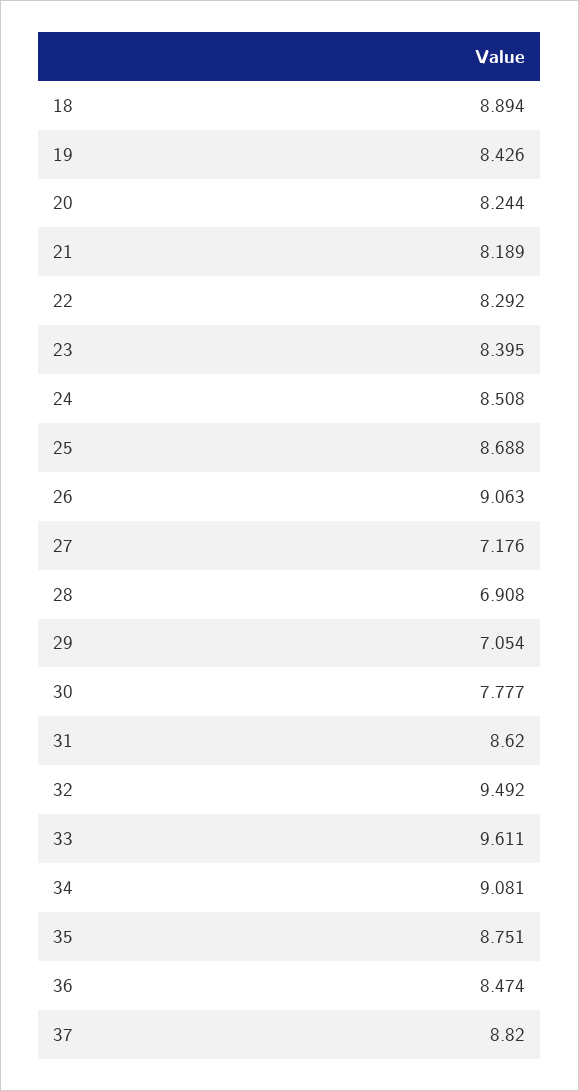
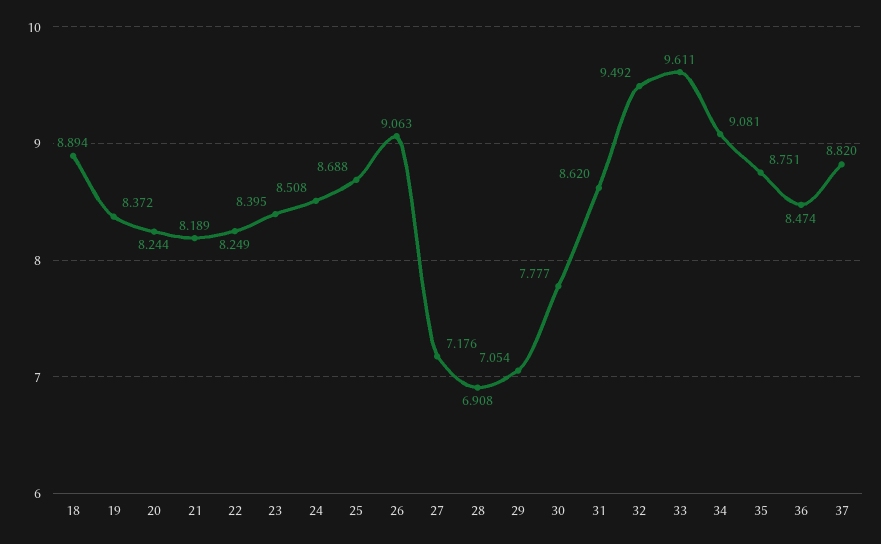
19: 8.426 -> 8.372
22: 8.292 -> 8.249

